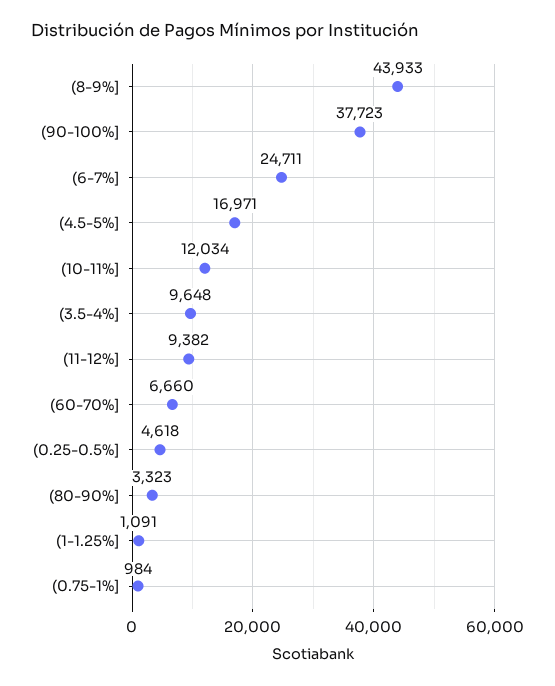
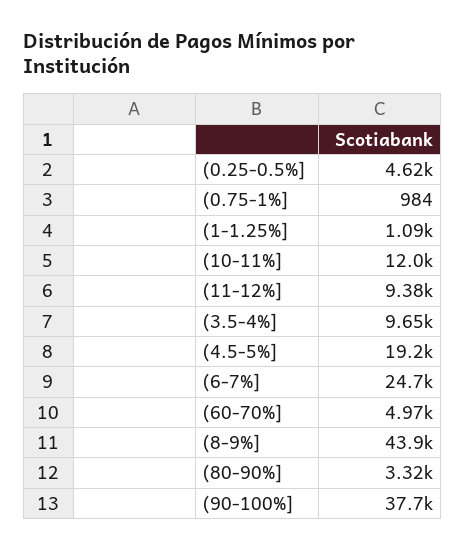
(4.5-5%]: 16971 -> 19200
(60-70%]: 6660 -> 4970

